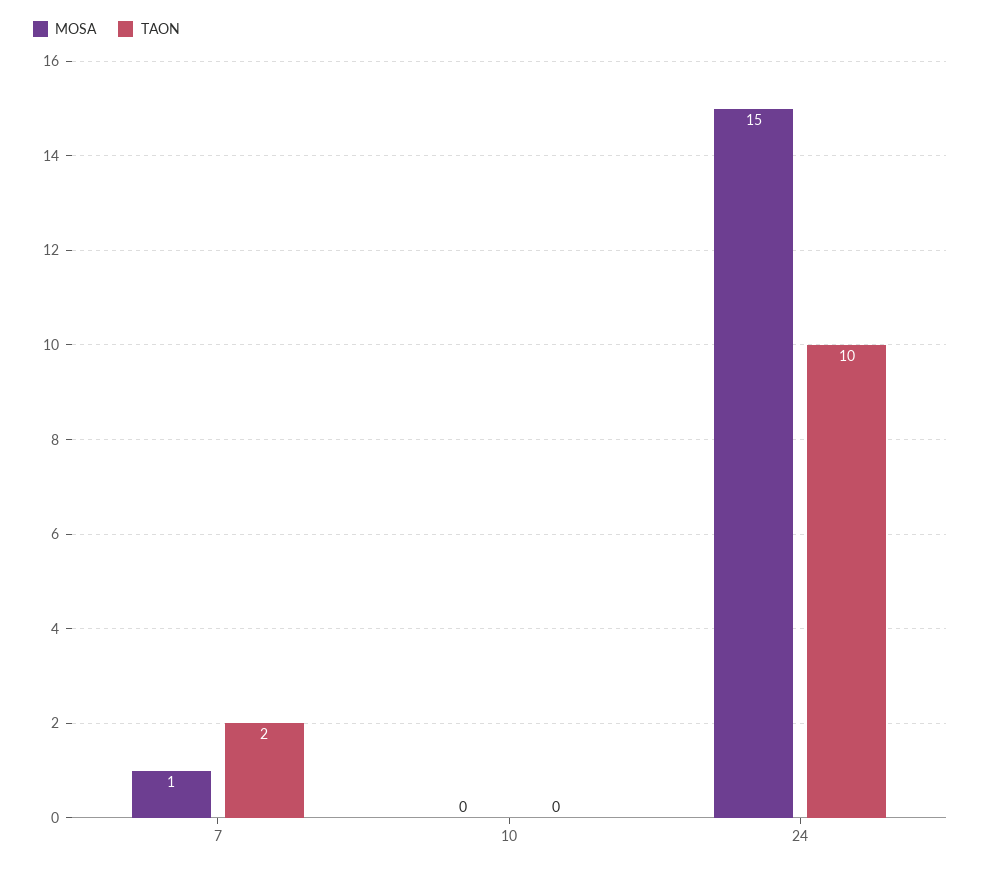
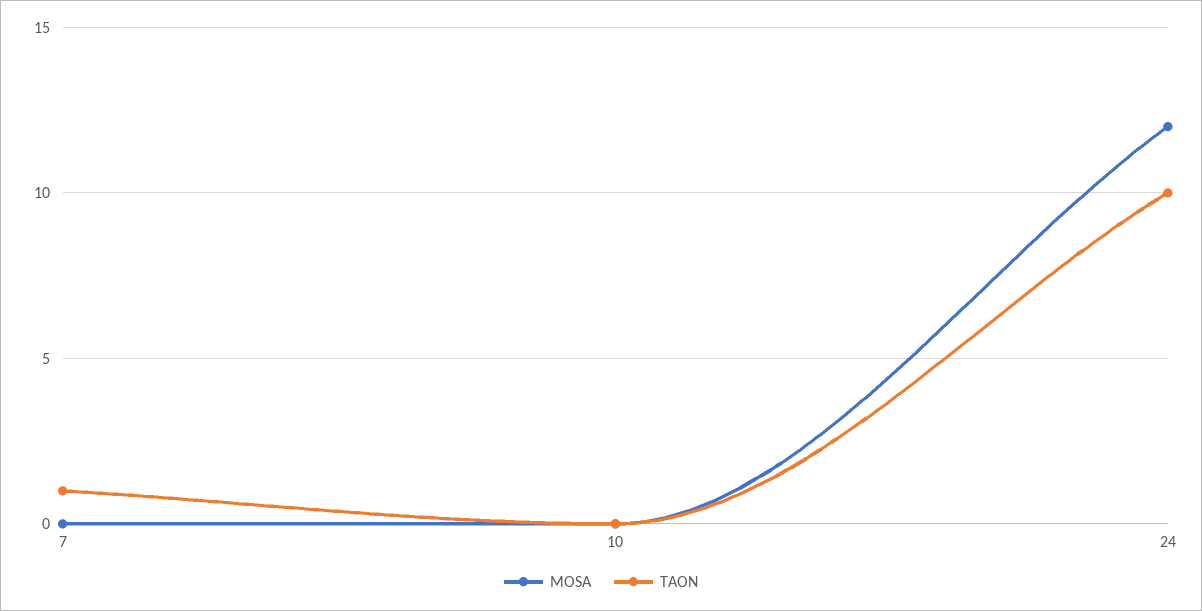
MOSA, 7: 1 -> 0
TAON, 7: 2 -> 1
MOSA, 24: 15 -> 12

